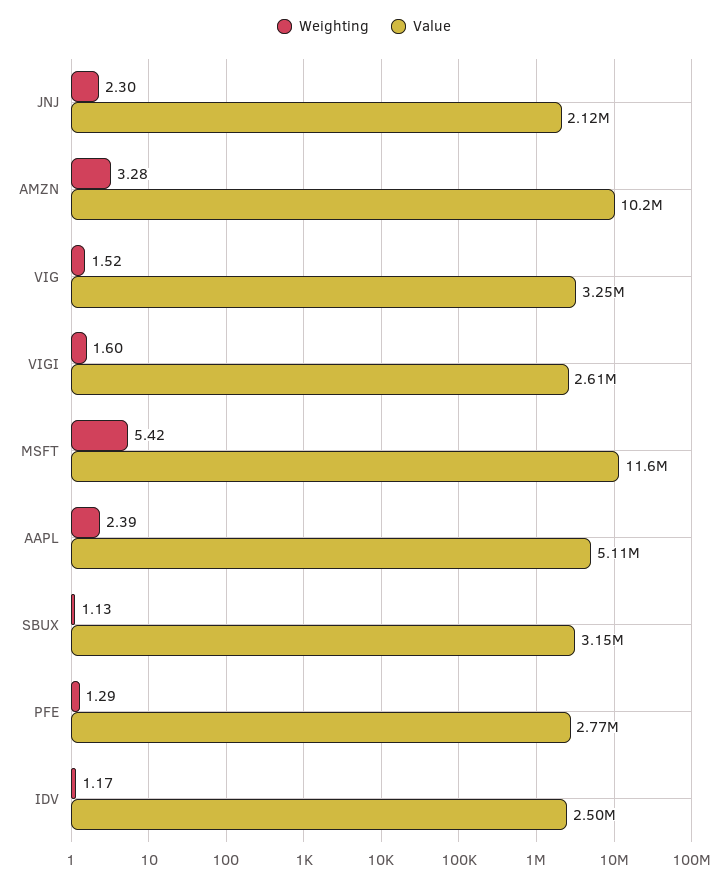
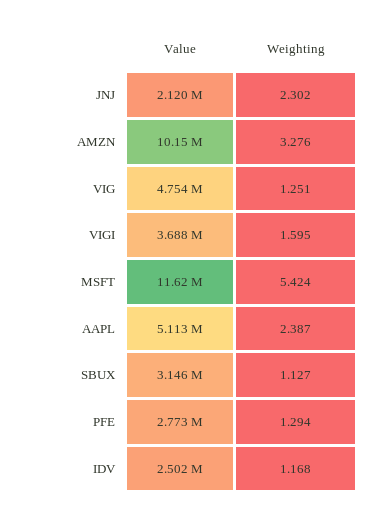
Weighting, VIG: 1.52 -> 1.251
Value, VIG: 3250000 -> 4754000
Value, VIGI: 2610000 -> 3688000

